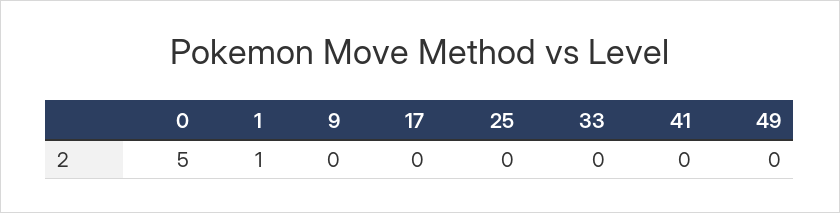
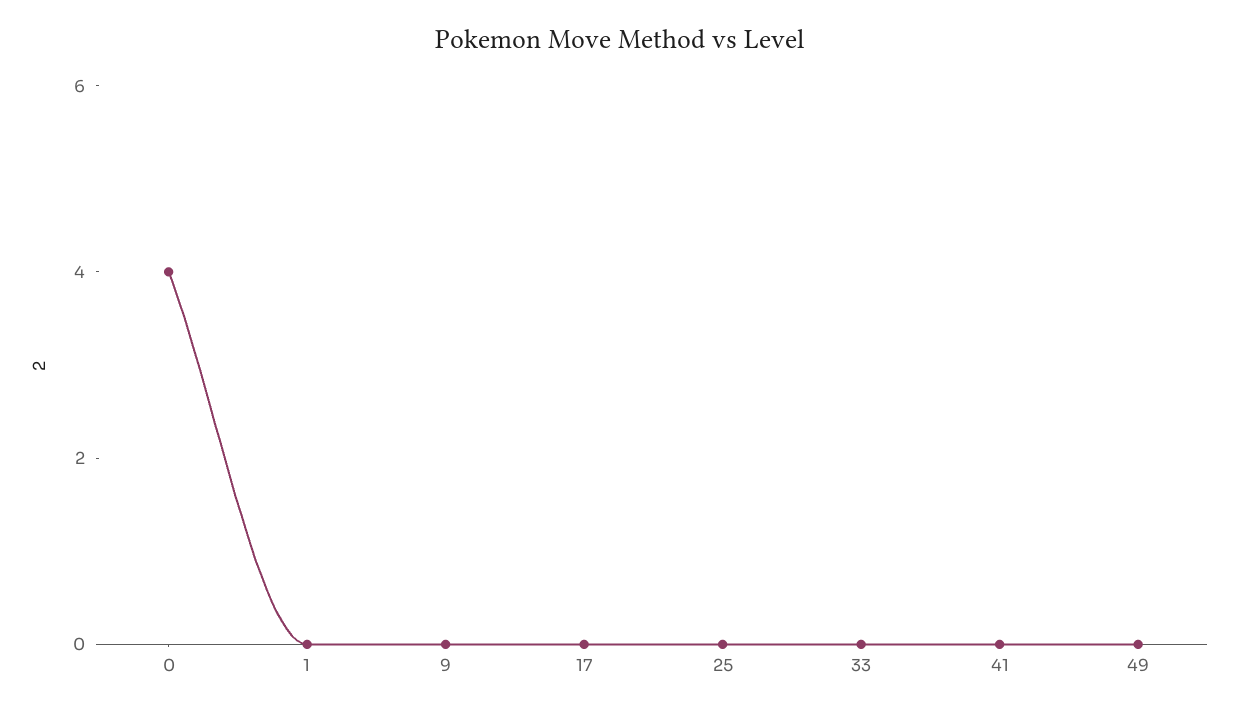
0: 5 -> 4
1: 1 -> 0

